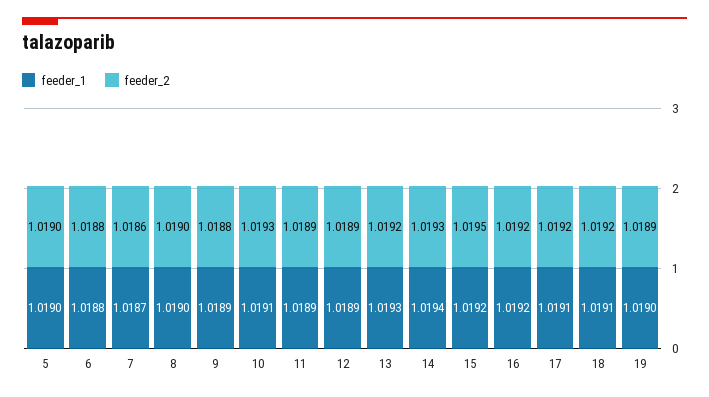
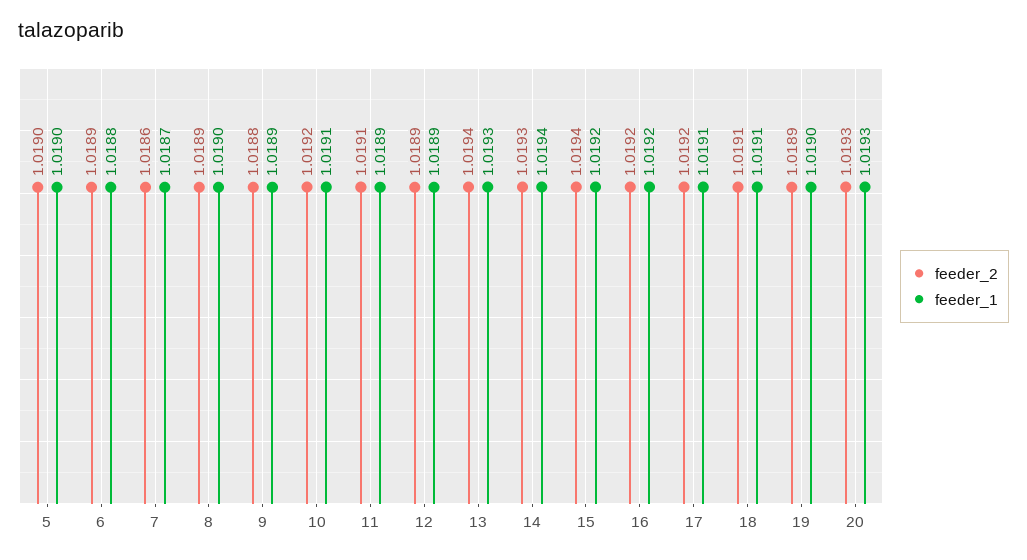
feeder_2, 6: 1.0188 -> 1.0189
feeder_2, 8: 1.019 -> 1.0189
feeder_2, 10: 1.0193 -> 1.0192
feeder_2, 11: 1.0189 -> 1.0191
feeder_2, 13: 1.0192 -> 1.0194
feeder_2, 15: 1.0195 -> 1.0194
feeder_2, 18: 1.0192 -> 1.0191
feeder_2, 20: none -> 1.0193
feeder_1, 20: none -> 1.0193

